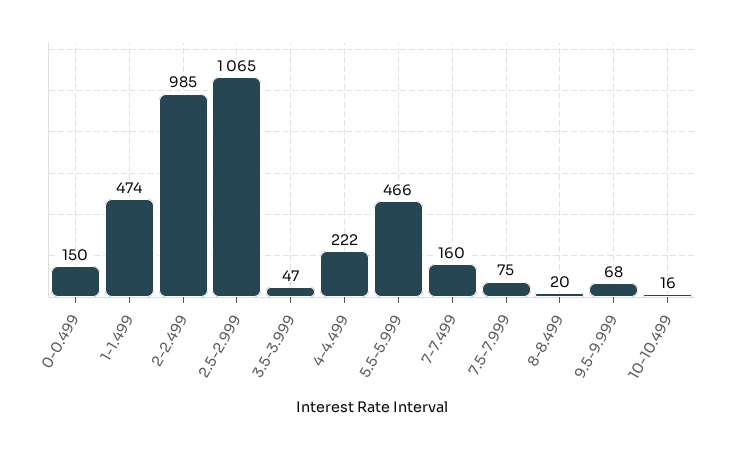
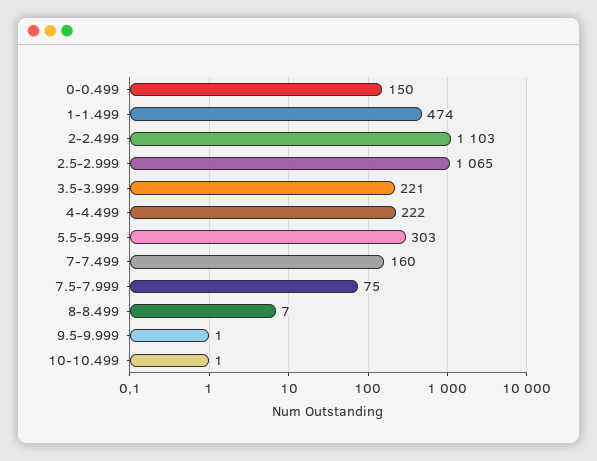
2-2.499: 985 -> 1103
3.5-3.999: 47 -> 221
5.5-5.999: 466 -> 303
8-8.499: 20 -> 7
9.5-9.999: 68 -> 1
10-10.499: 16 -> 1

